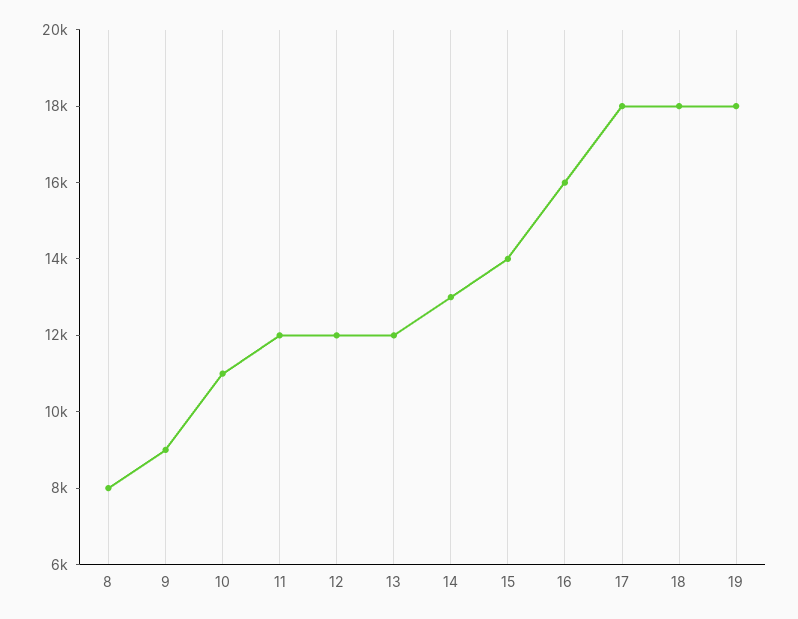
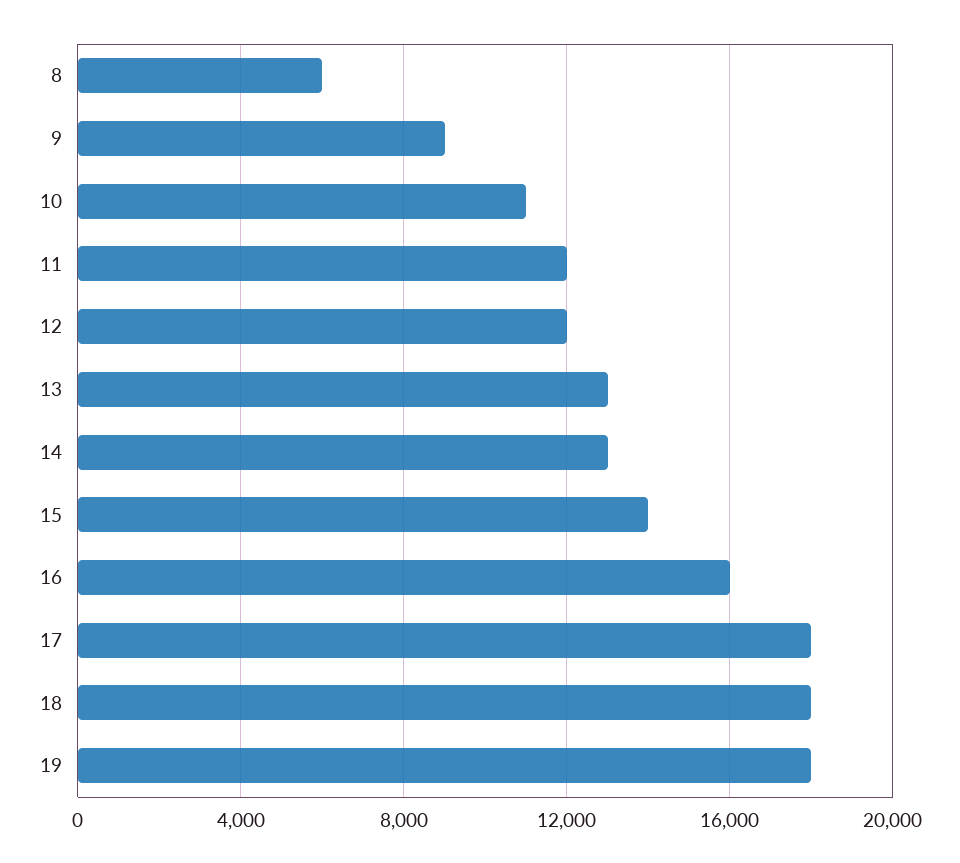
8: 8000 -> 6000
13: 12000 -> 13000

